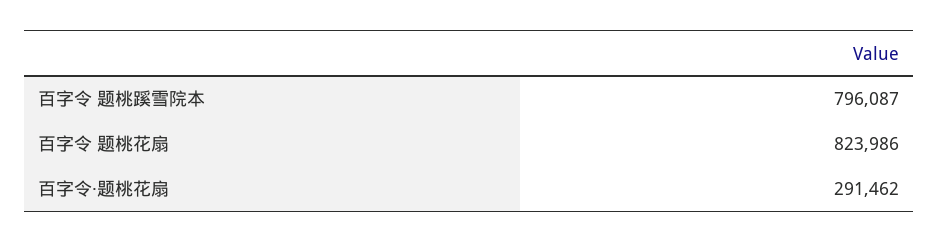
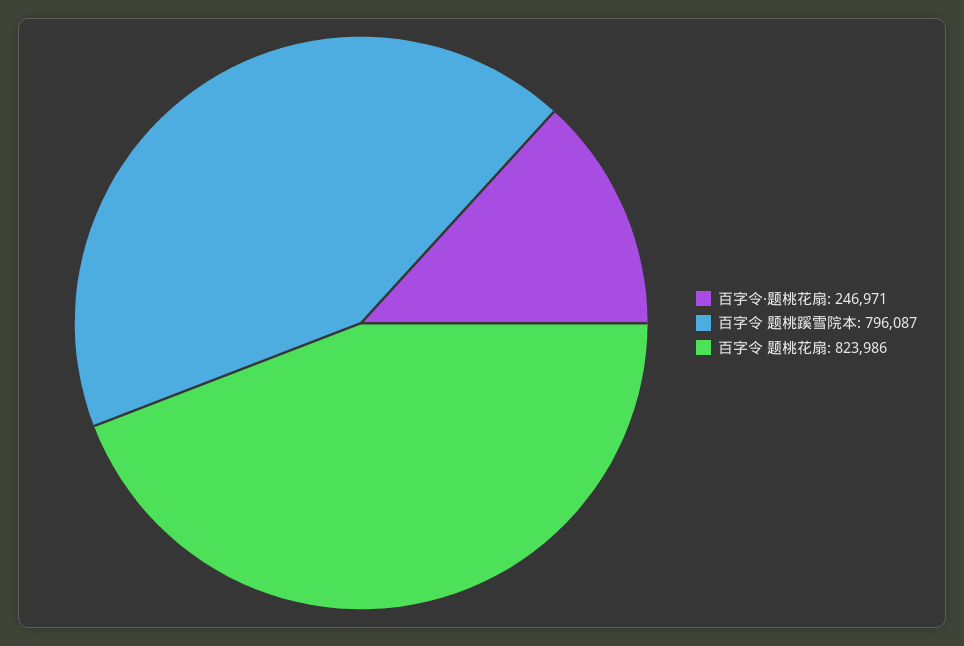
百字令·题桃花扇: 291462 -> 246971

